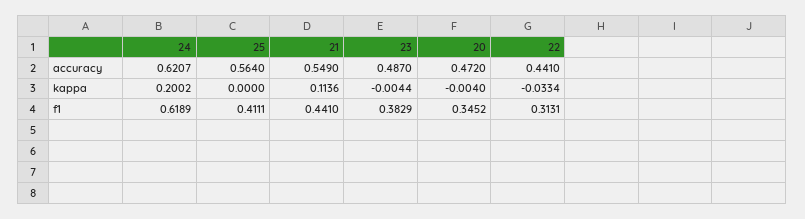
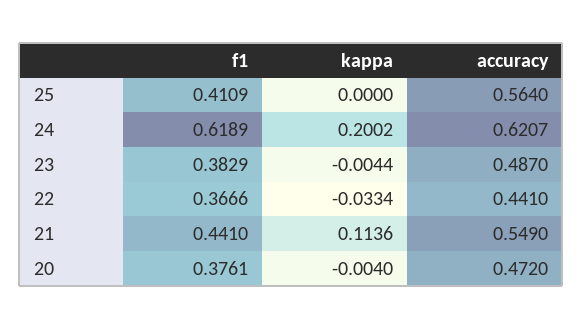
25, f1: 0.4111 -> 0.4109
20, f1: 0.3452 -> 0.3761
22, f1: 0.3131 -> 0.3666

